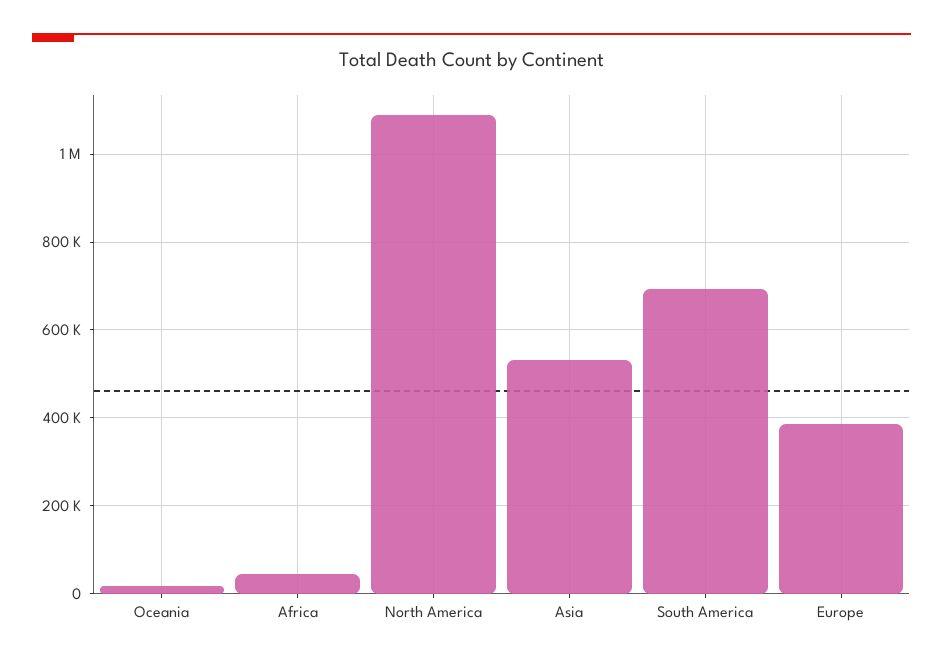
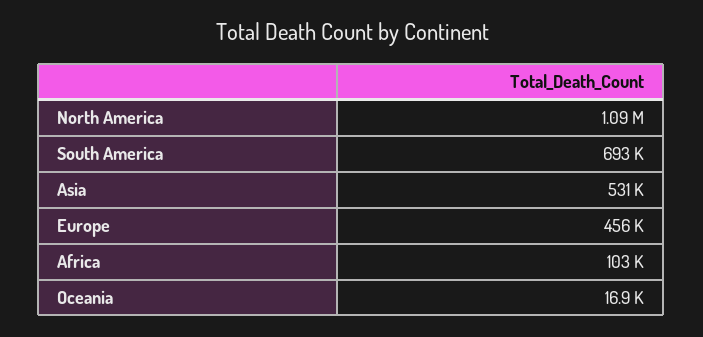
Africa: 40000 -> 103000
Europe: 380000 -> 456000

